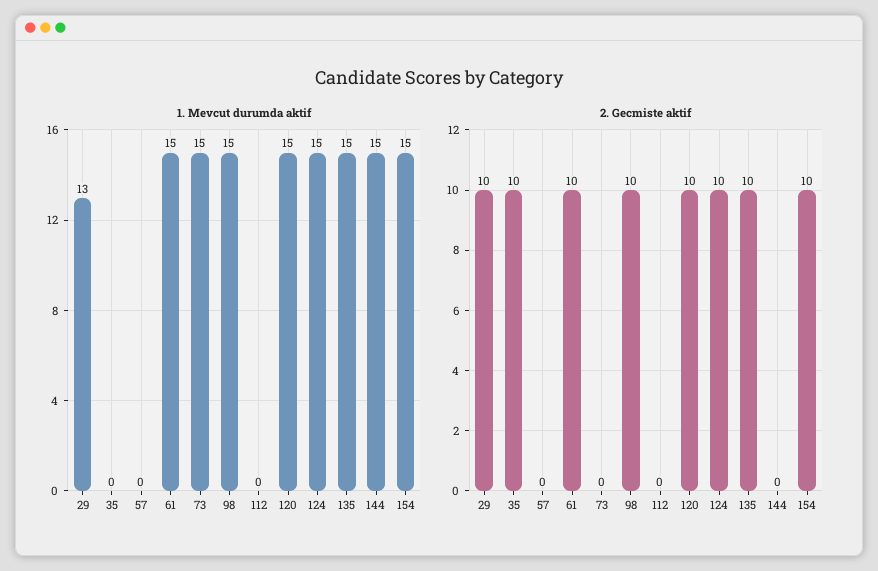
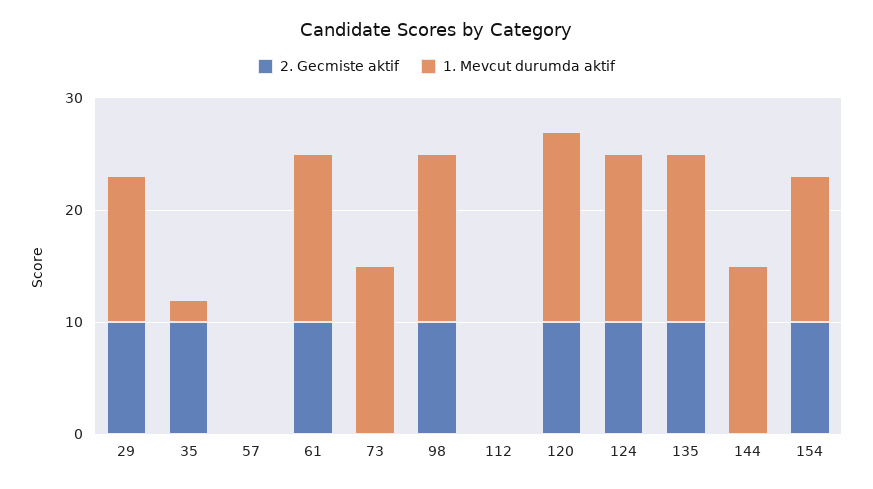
1. Mevcut durumda aktif, 35: 0 -> 2
1. Mevcut durumda aktif, 120: 15 -> 17
1. Mevcut durumda aktif, 154: 15 -> 13

